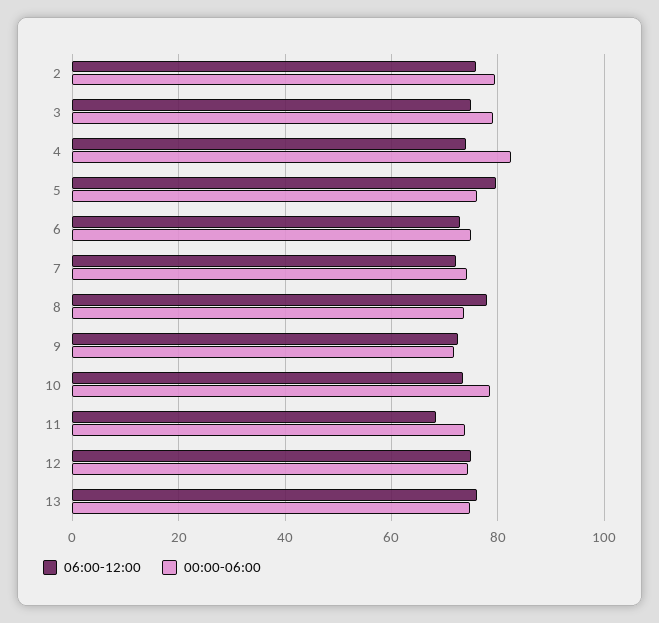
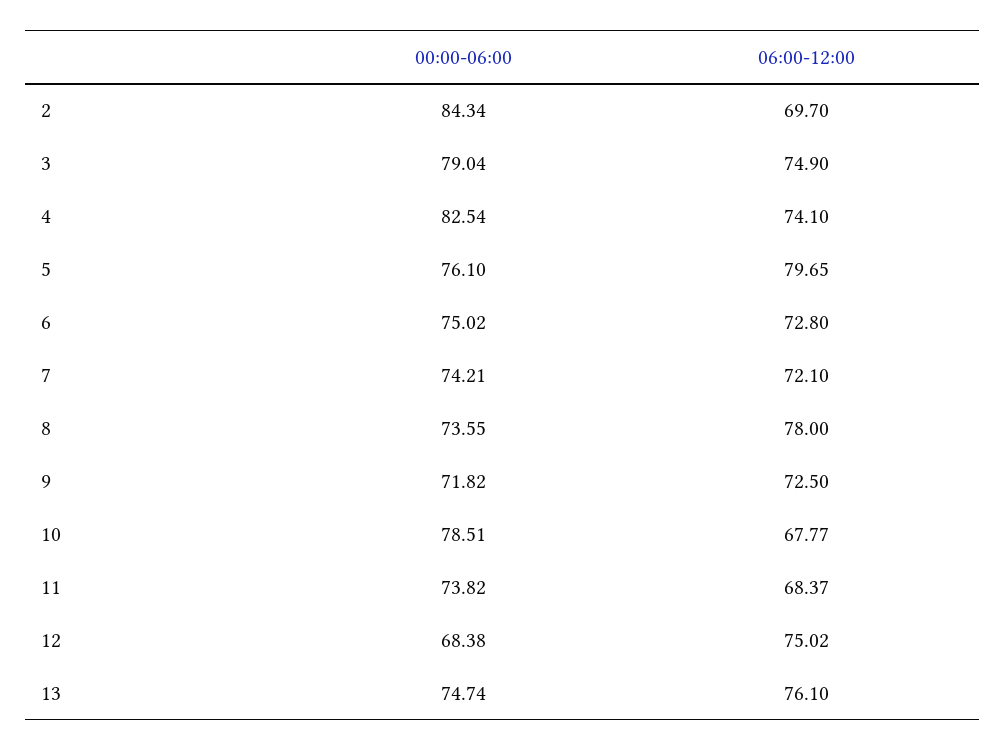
06:00-12:00, 2: 76 -> 69.7
00:00-06:00, 2: 80 -> 84.34
06:00-12:00, 10: 74 -> 67.77
00:00-06:00, 12: 74 -> 68.38

